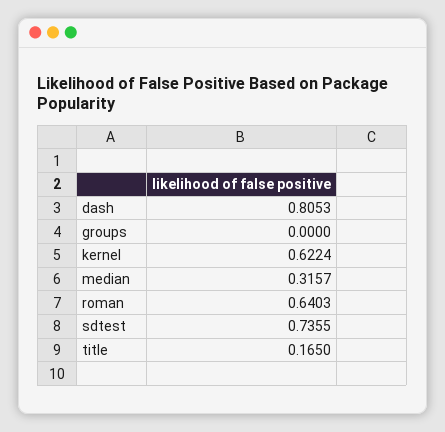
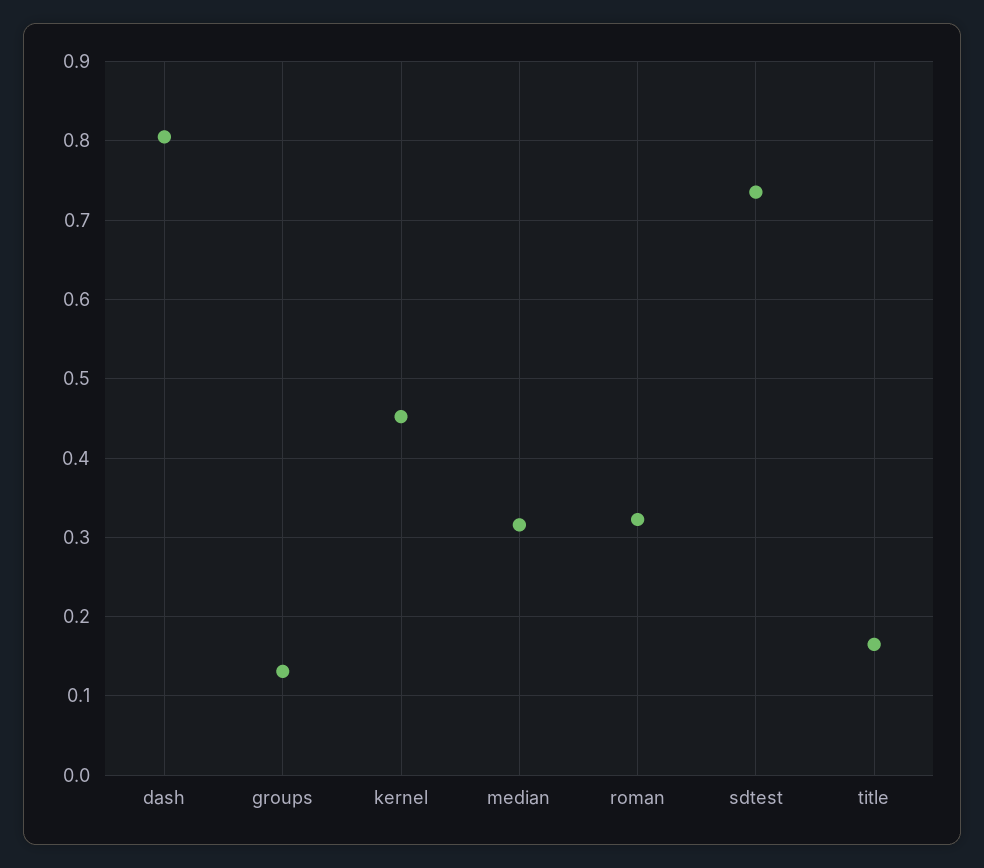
groups: 0 -> 0.13
kernel: 0.6224 -> 0.45
roman: 0.6403 -> 0.32

